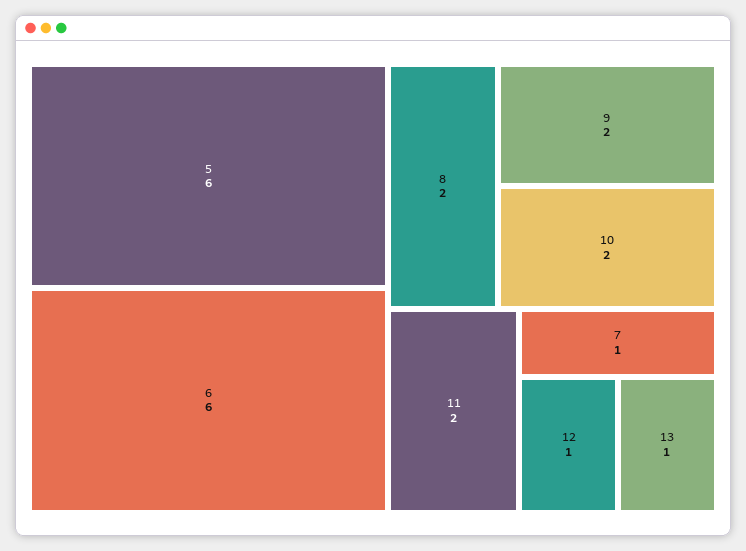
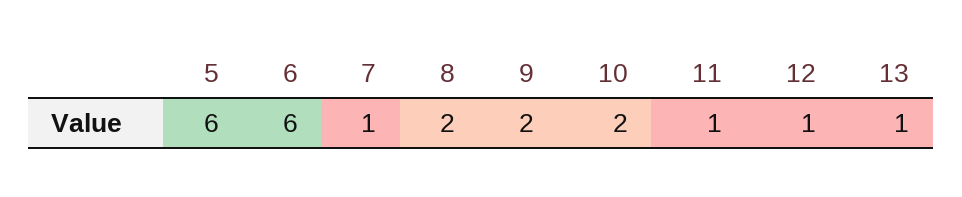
11: 2 -> 1

